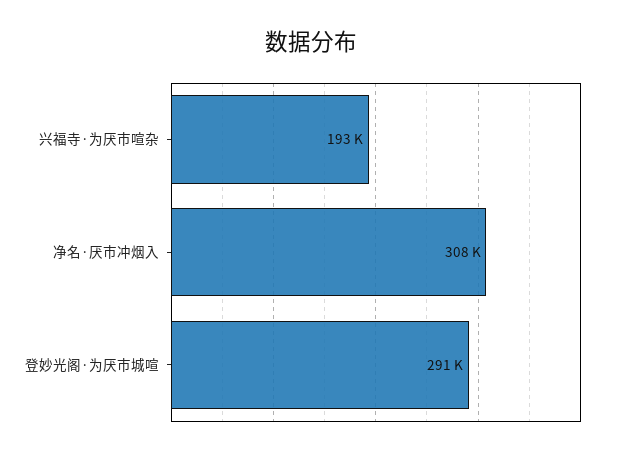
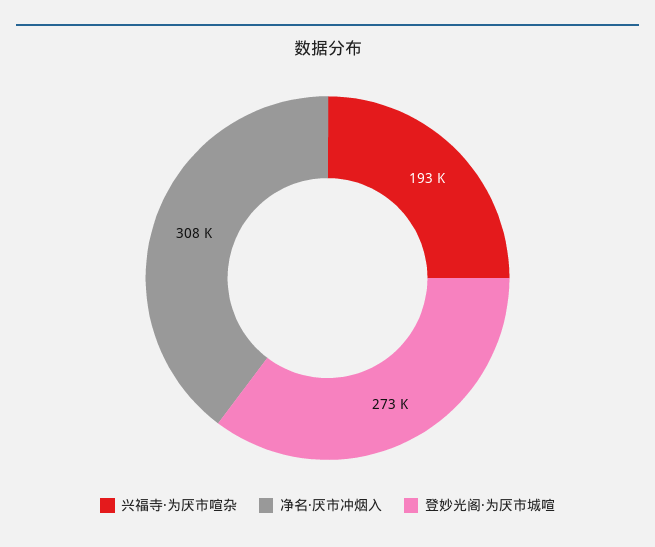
登妙光阁·为厌市城喧: 291000 -> 273000

